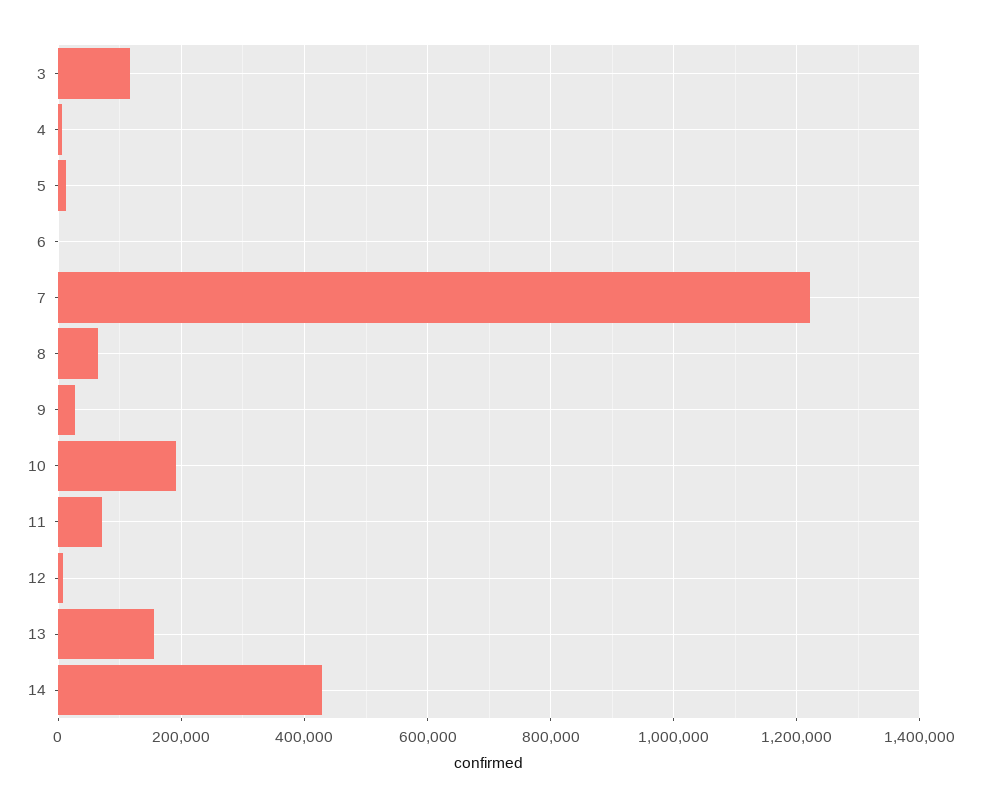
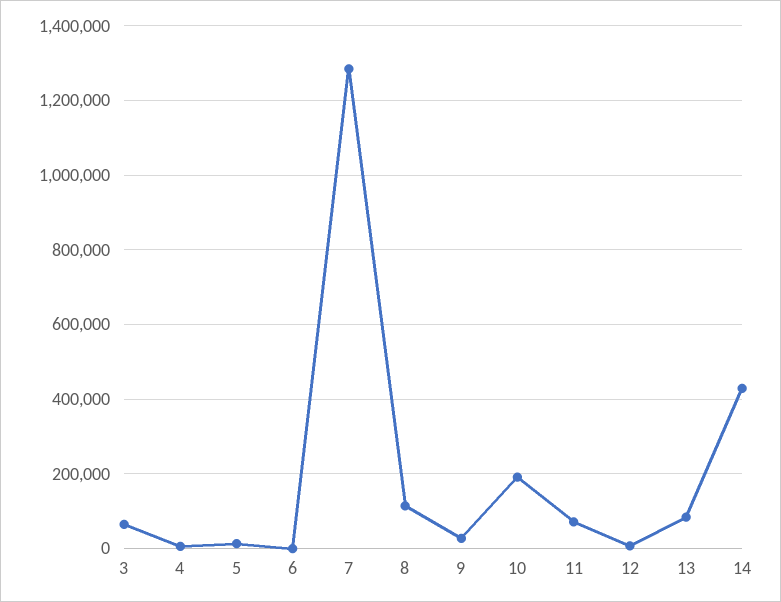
3: 120000 -> 60000
7: 1220000 -> 1280000
8: 60000 -> 120000
13: 160000 -> 80000

